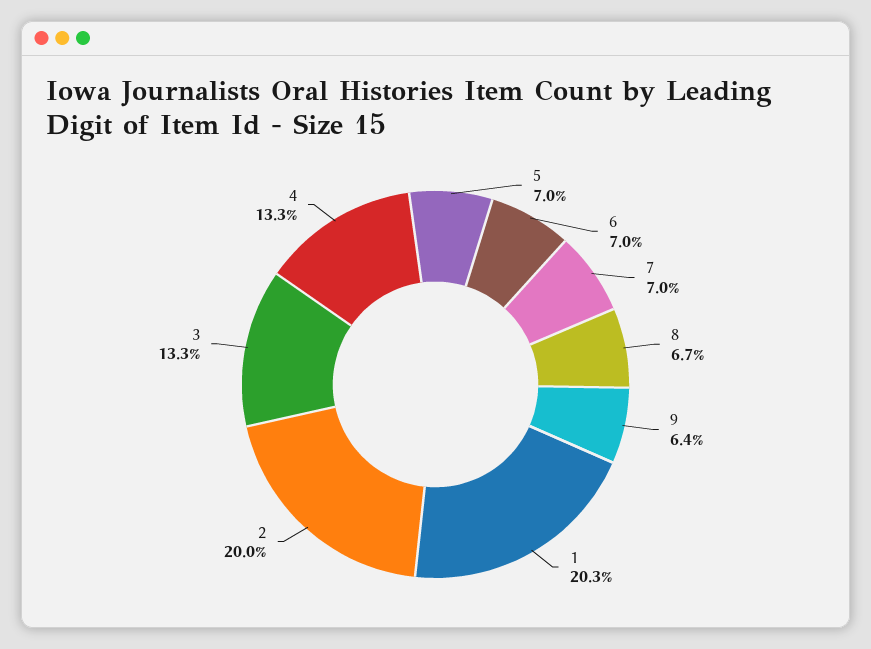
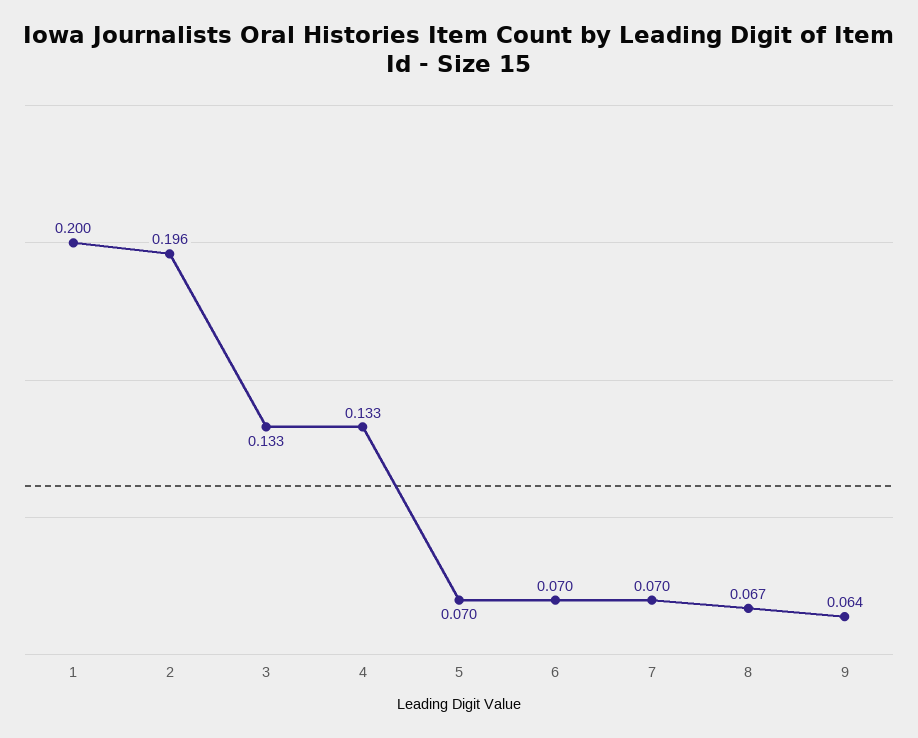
1: 0.203 -> 0.2
2: 0.2 -> 0.196

